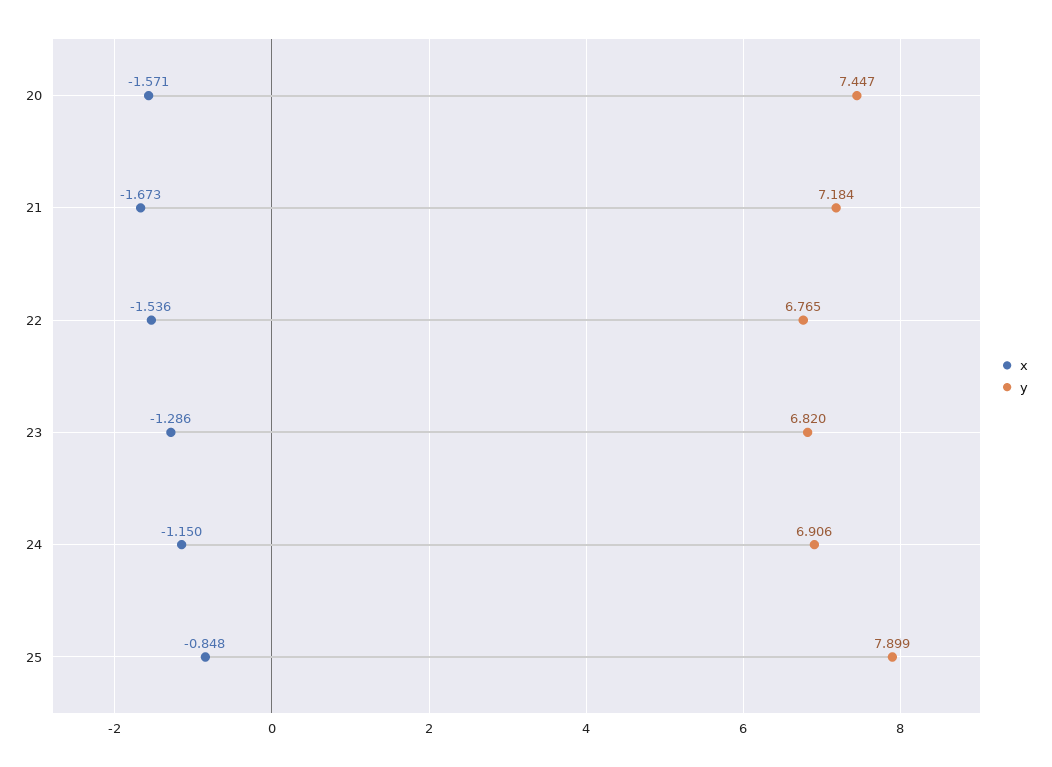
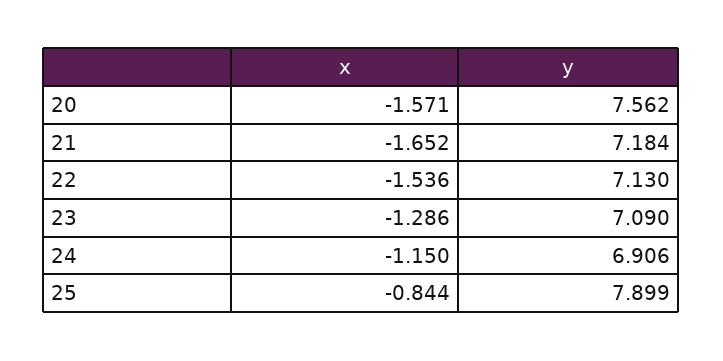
y, 20: 7.447 -> 7.562
x, 21: -1.673 -> -1.652
y, 22: 6.765 -> 7.13
y, 23: 6.82 -> 7.09
x, 25: -0.848 -> -0.844

